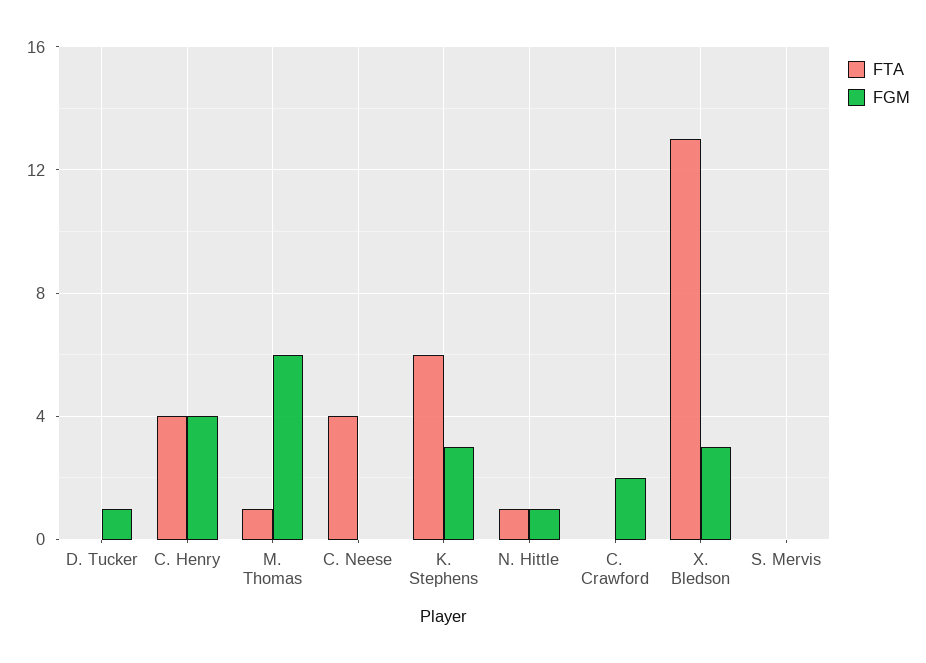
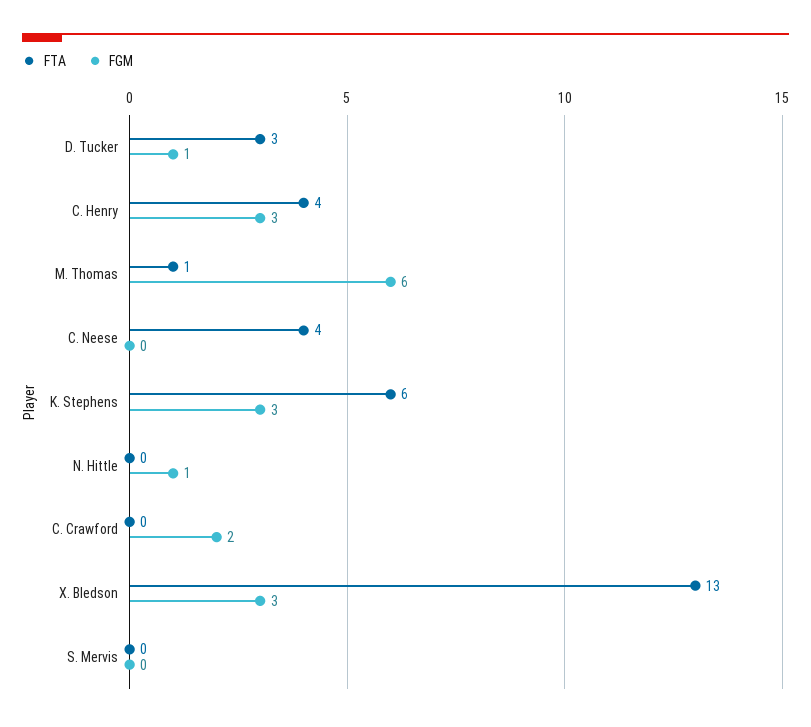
FTA, D. Tucker: 0 -> 3
FGM, C. Henry: 4 -> 3
FTA, N. Hittle: 1 -> 0

